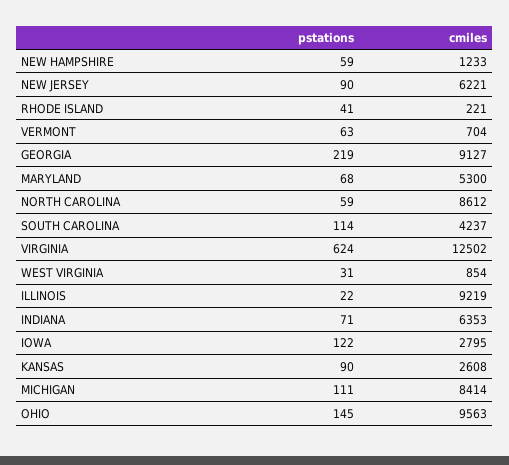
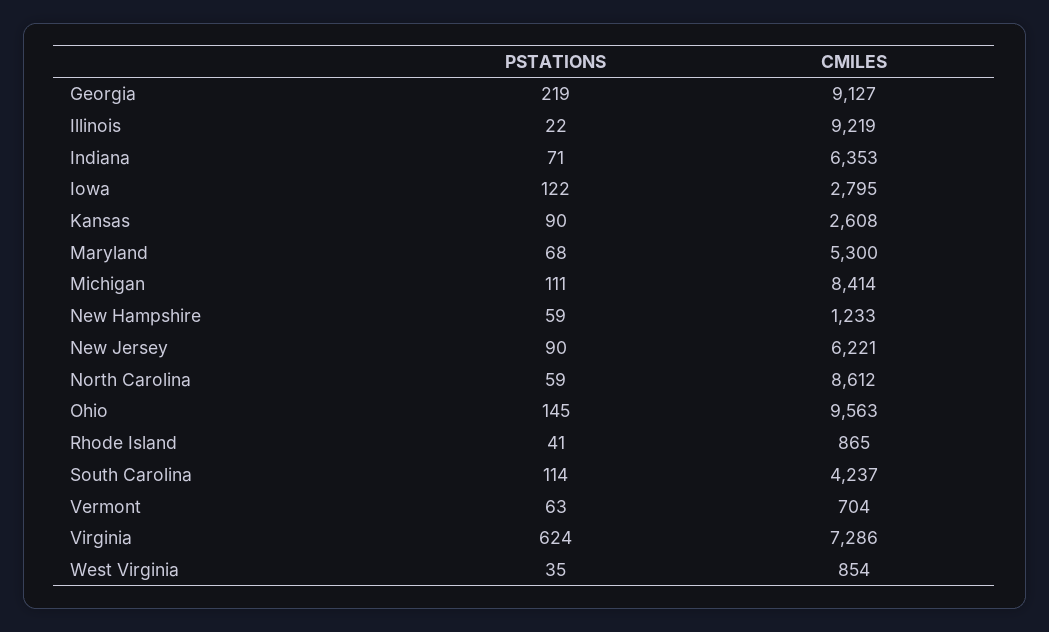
cmiles, RHODE ISLAND: 221 -> 865
cmiles, VIRGINIA: 12502 -> 7286
pstations, WEST VIRGINIA: 31 -> 35

